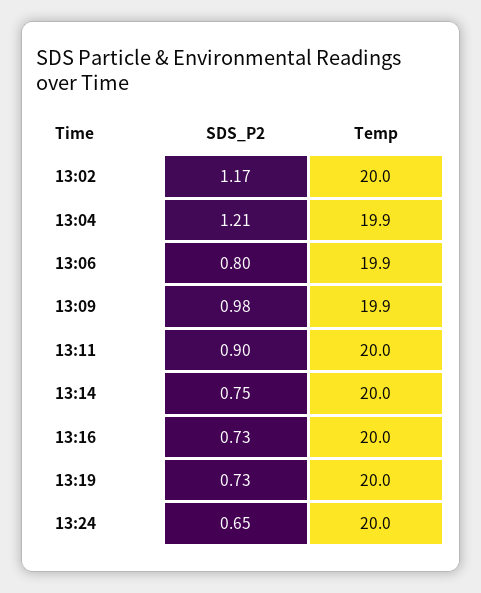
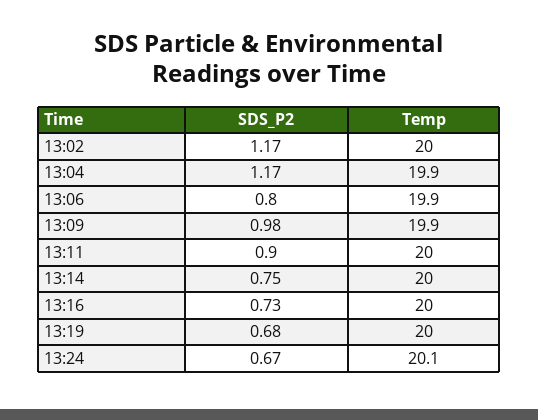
SDS_P2, 13:04: 1.21 -> 1.17
SDS_P2, 13:19: 0.73 -> 0.68
SDS_P2, 13:24: 0.65 -> 0.67
Temp, 13:24: 20 -> 20.1

